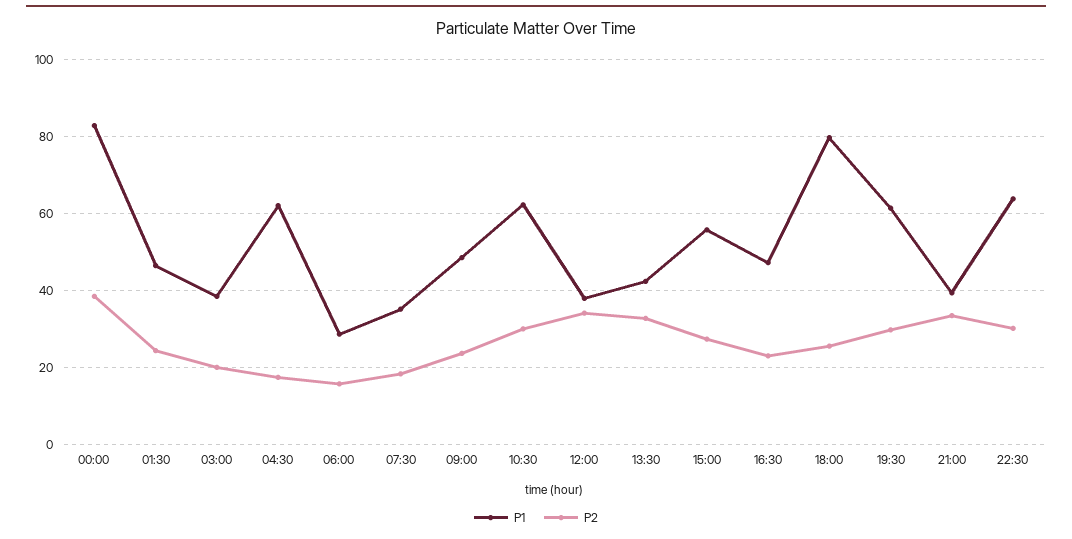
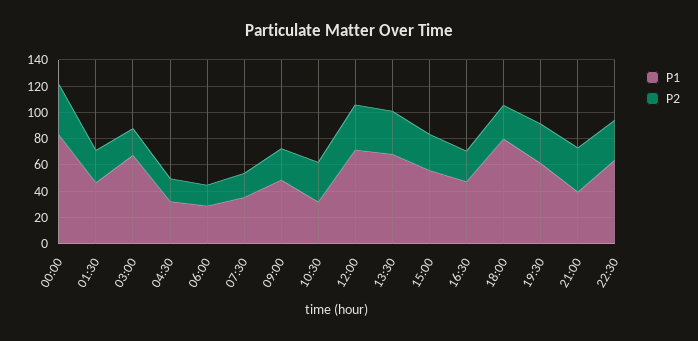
P1, 03:00: 38 -> 70
P1, 04:30: 62 -> 30
P1, 10:30: 62 -> 30
P1, 12:00: 38 -> 70
P1, 13:30: 42 -> 70

